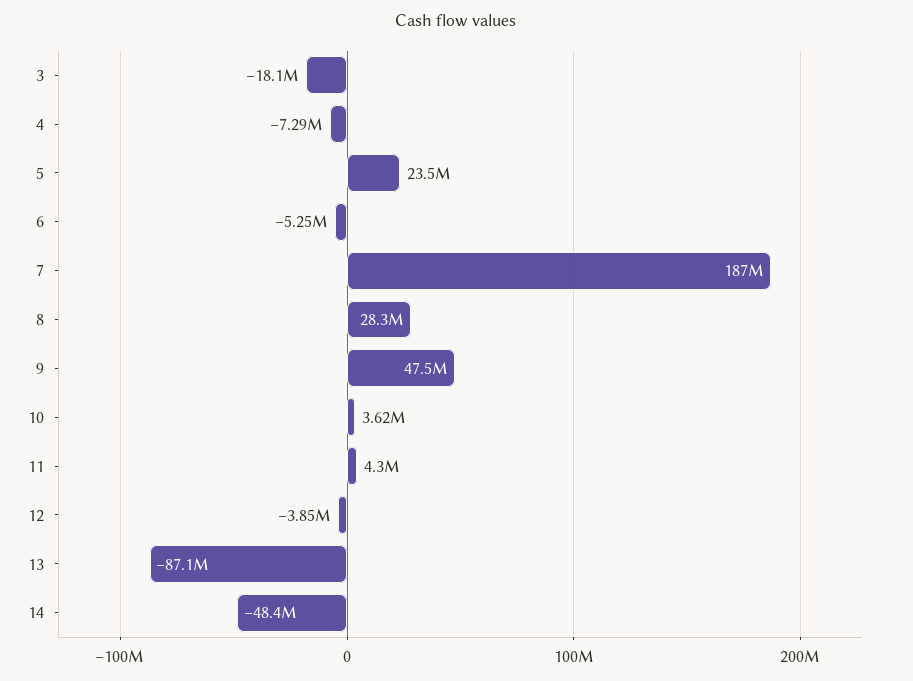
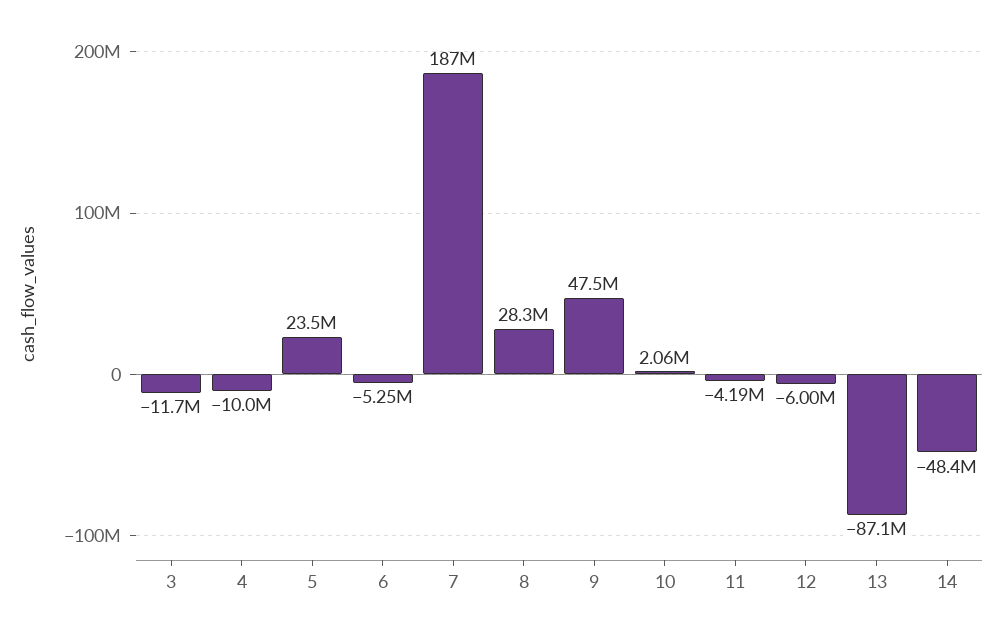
3: -18100000 -> -11700000
4: -7290000 -> -10000000
10: 3620000 -> 2060000
11: 4300000 -> -4190000
12: -3850000 -> -6000000

